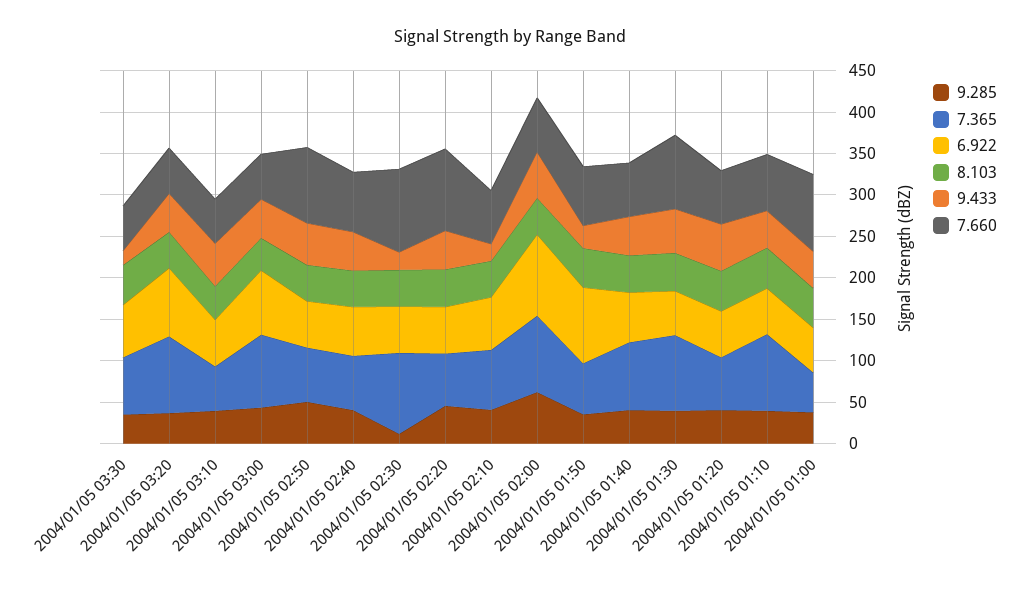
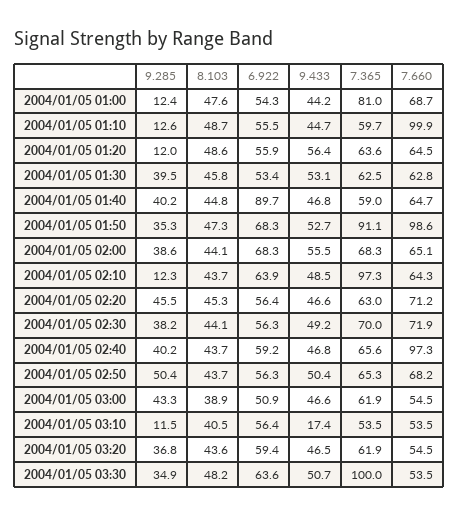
7.365, 2004/01/05 03:30: 70 -> 100
9.433, 2004/01/05 03:30: 20 -> 50.7
7.365, 2004/01/05 03:20: 90 -> 61.9
6.922, 2004/01/05 03:20: 80 -> 59.4
9.285, 2004/01/05 03:10: 40 -> 11.5
9.433, 2004/01/05 03:10: 50 -> 17.4
7.365, 2004/01/05 03:00: 90 -> 61.9
6.922, 2004/01/05 03:00: 80 -> 50.9
7.660, 2004/01/05 02:50: 90 -> 68.2
7.660, 2004/01/05 02:40: 70 -> 97.3
9.285, 2004/01/05 02:30: 10 -> 38.2
7.365, 2004/01/05 02:30: 100 -> 70
9.433, 2004/01/05 02:30: 20 -> 49.2
7.660, 2004/01/05 02:30: 100 -> 71.9
7.660, 2004/01/05 02:20: 100 -> 71.2
9.285, 2004/01/05 02:10: 40 -> 12.3
7.365, 2004/01/05 02:10: 70 -> 97.3
9.433, 2004/01/05 02:10: 20 -> 48.5
9.285, 2004/01/05 02:00: 60 -> 38.6
7.365, 2004/01/05 02:00: 90 -> 68.3
6.922, 2004/01/05 02:00: 100 -> 68.3
7.365, 2004/01/05 01:50: 60 -> 91.1
6.922, 2004/01/05 01:50: 90 -> 68.3
9.433, 2004/01/05 01:50: 30 -> 52.7
7.660, 2004/01/05 01:50: 70 -> 98.6
7.365, 2004/01/05 01:40: 80 -> 59
6.922, 2004/01/05 01:40: 60 -> 89.7
7.365, 2004/01/05 01:30: 90 -> 62.5
7.660, 2004/01/05 01:30: 90 -> 62.8
9.285, 2004/01/05 01:20: 40 -> 12
9.285, 2004/01/05 01:10: 40 -> 12.6
7.365, 2004/01/05 01:10: 90 -> 59.7
7.660, 2004/01/05 01:10: 70 -> 99.9
9.285, 2004/01/05 01:00: 40 -> 12.4
7.365, 2004/01/05 01:00: 50 -> 81
7.660, 2004/01/05 01:00: 90 -> 68.7

